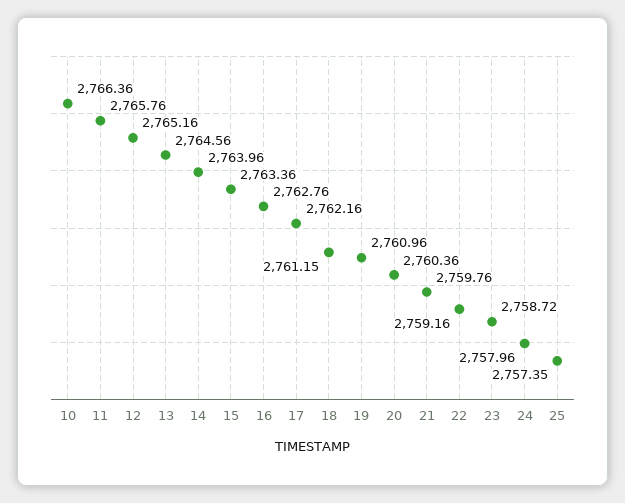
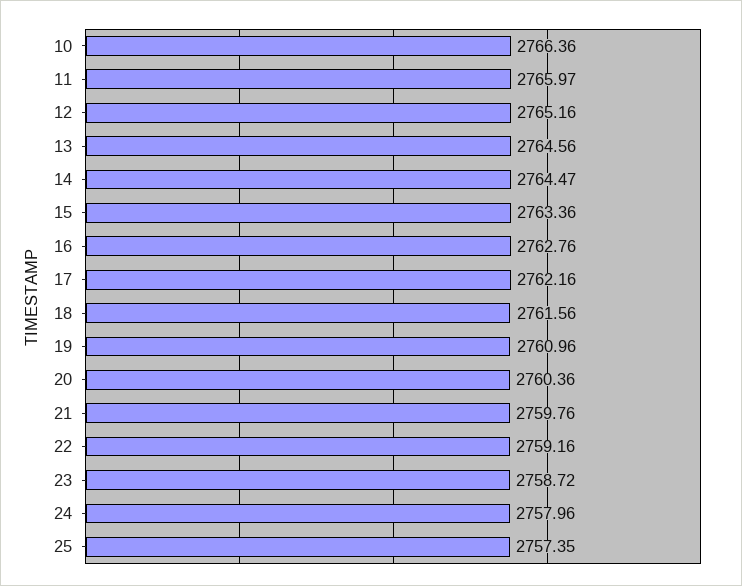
11: 2765.76 -> 2765.97
14: 2763.96 -> 2764.47
18: 2761.15 -> 2761.56

